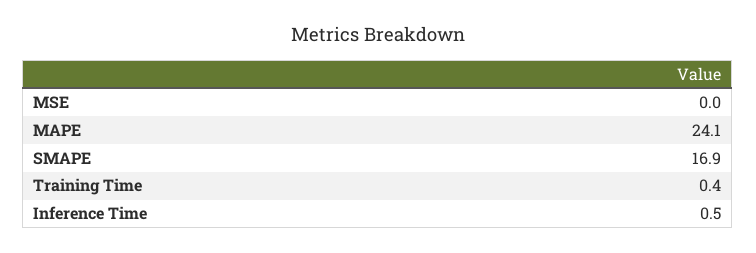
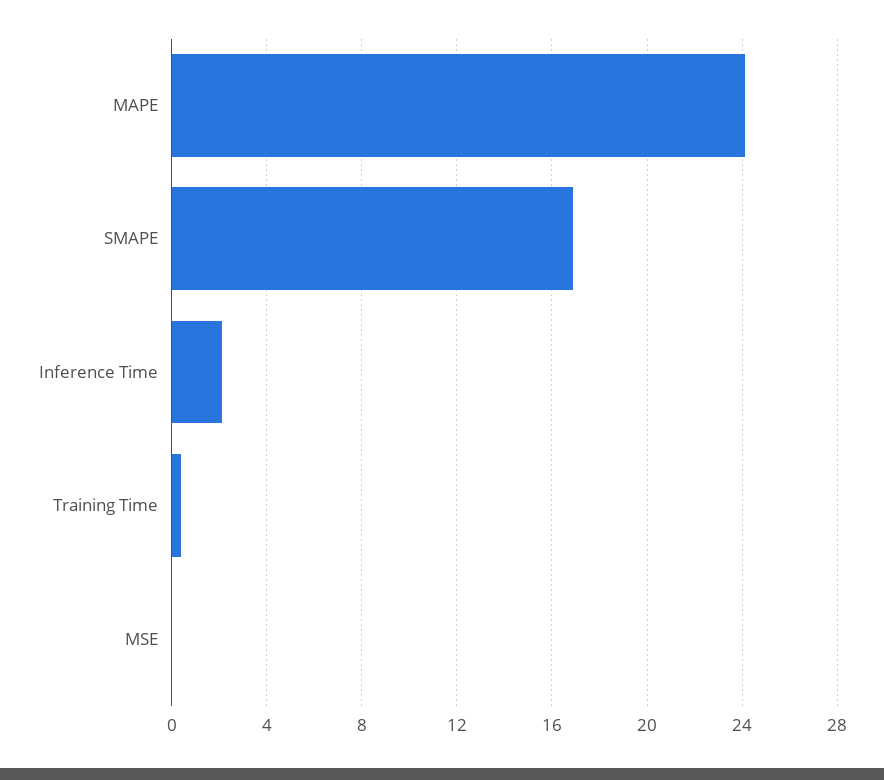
Inference Time: 0.5 -> 2

